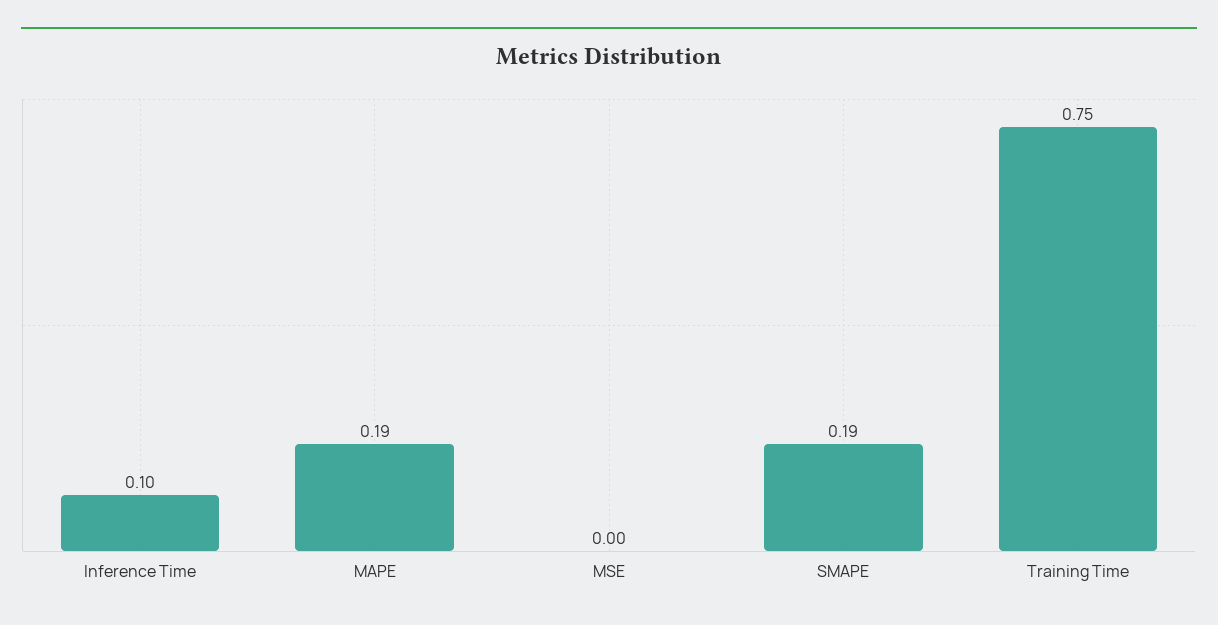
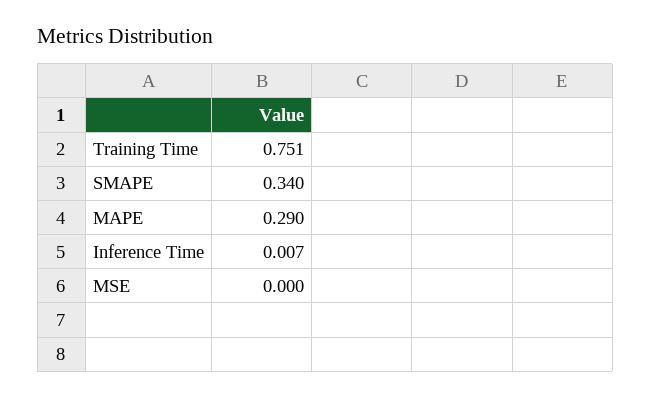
Inference Time: 0.1 -> 0.007
MAPE: 0.19 -> 0.29
SMAPE: 0.19 -> 0.34

